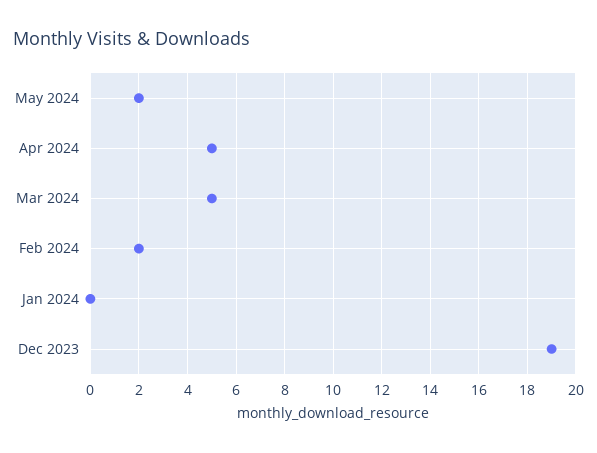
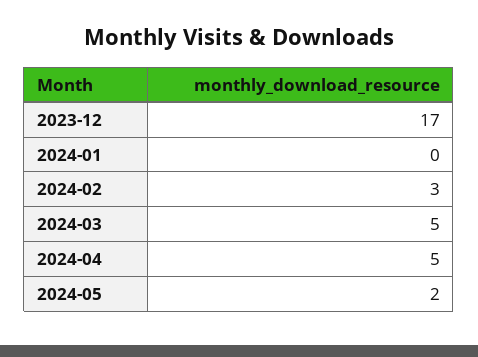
Feb 2024: 2 -> 3
Dec 2023: 19 -> 17

